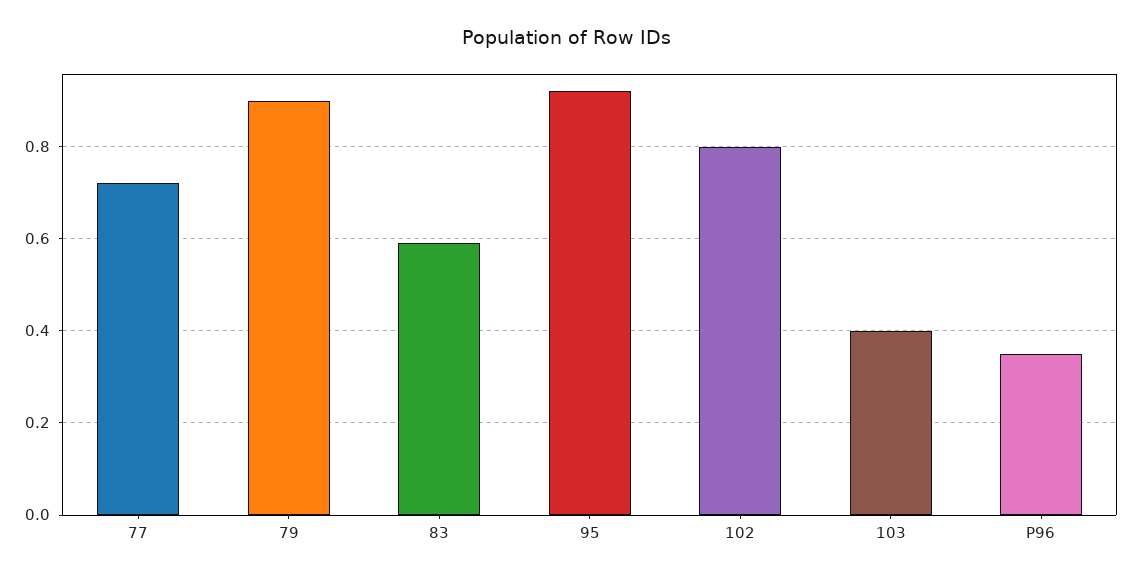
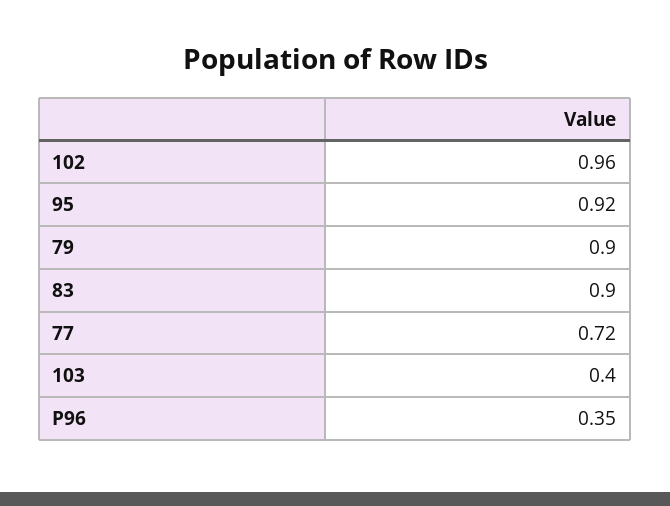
83: 0.6 -> 0.9
102: 0.8 -> 0.96

